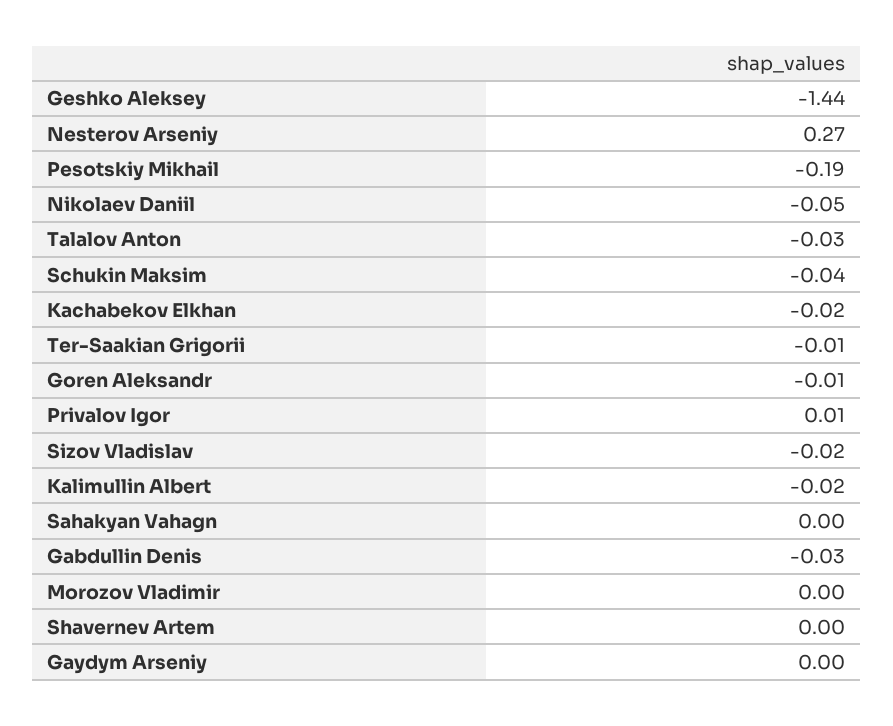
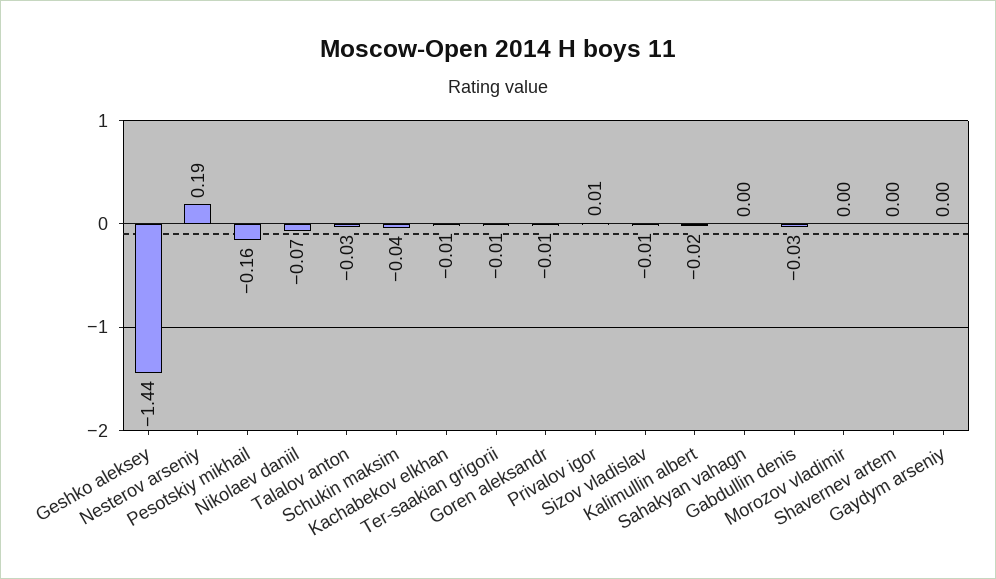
Nesterov Arseniy: 0.27 -> 0.19
Pesotskiy Mikhail: -0.19 -> -0.16
Nikolaev Daniil: -0.05 -> -0.07
Kachabekov Elkhan: -0.02 -> -0.01
Sizov Vladislav: -0.02 -> -0.01

